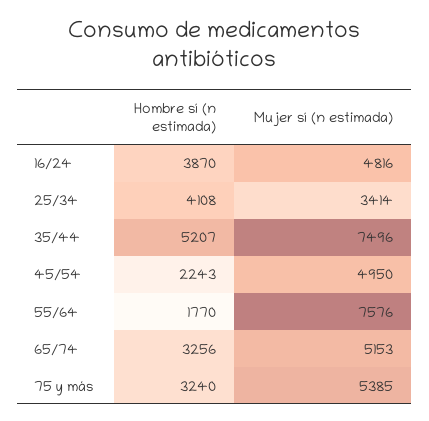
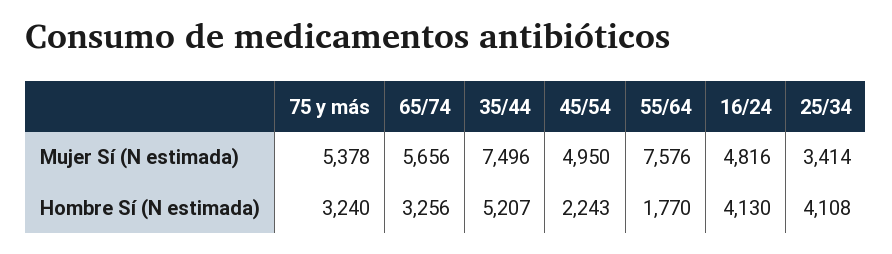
Hombre sí (n estimada), 16/24: 3870 -> 4130
Mujer sí (n estimada), 65/74: 5153 -> 5656
Mujer sí (n estimada), 75 y más: 5385 -> 5378

